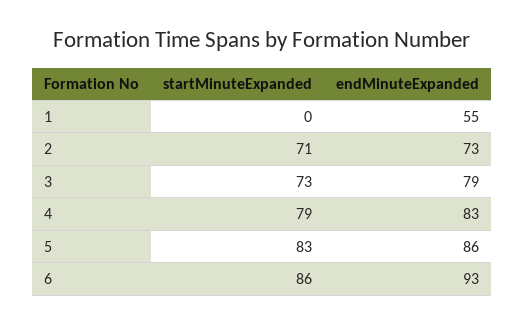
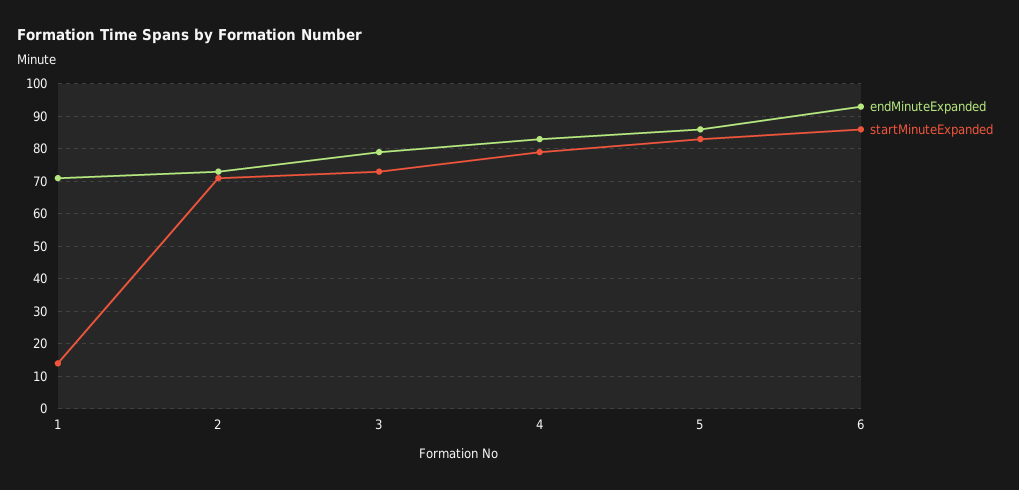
startMinuteExpanded, 1: 0 -> 15
endMinuteExpanded, 1: 55 -> 70

